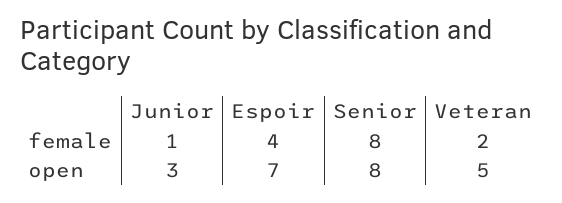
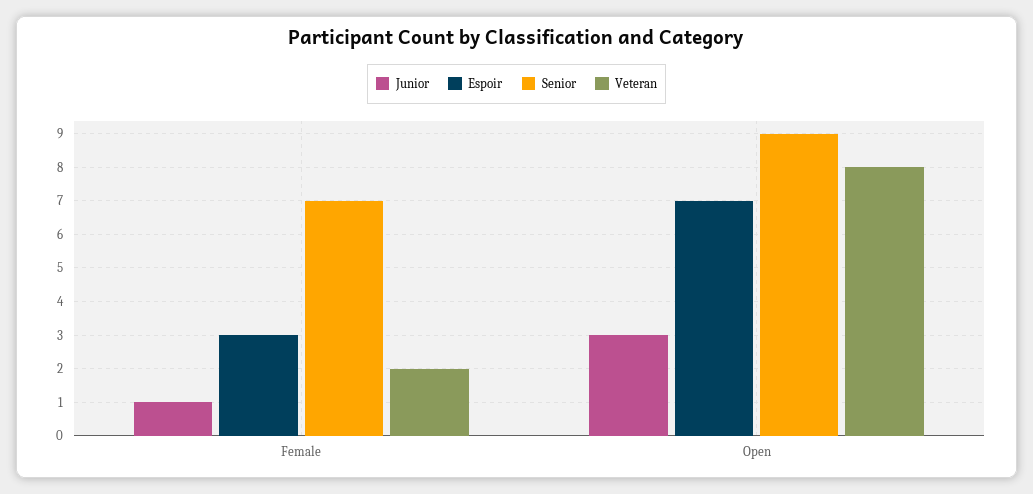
Espoir, female: 4 -> 3
Senior, female: 8 -> 7
Senior, open: 8 -> 9
Veteran, open: 5 -> 8

